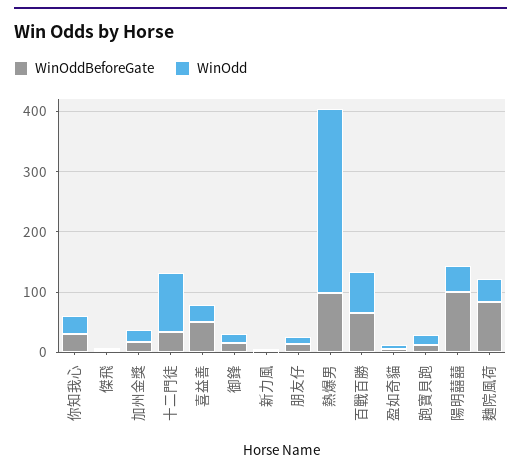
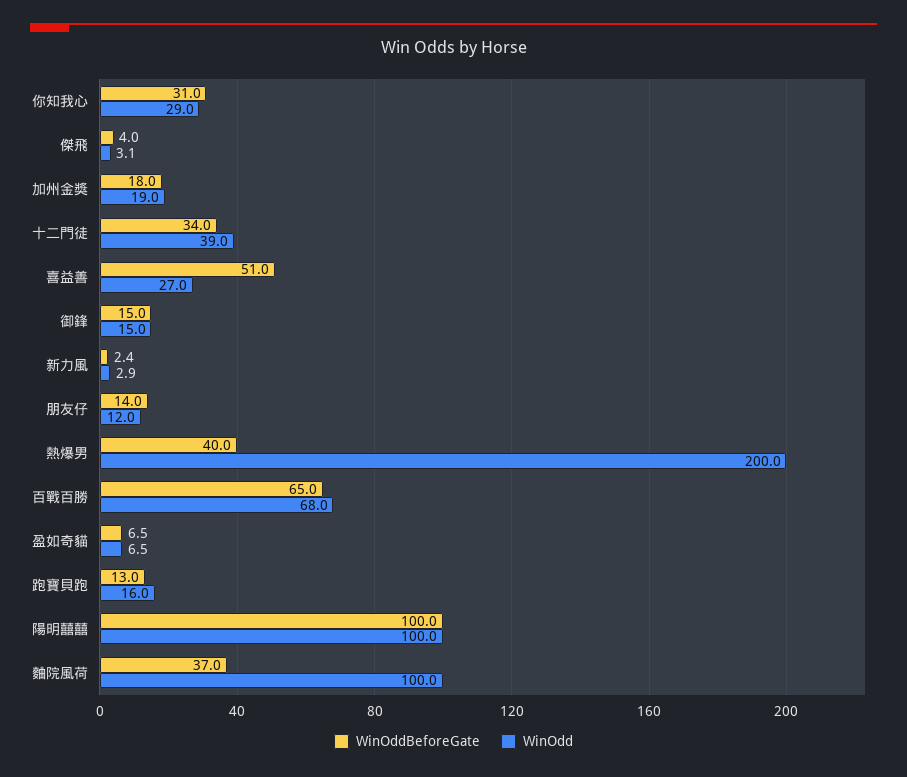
WinOdd, 十二門徒: 100 -> 39
WinOddBeforeGate, 熱爆男: 100 -> 40
WinOdd, 熱爆男: 300 -> 200
WinOdd, 陽明囍囍: 40 -> 100
WinOddBeforeGate, 麯院風荷: 80 -> 37
WinOdd, 麯院風荷: 40 -> 100

